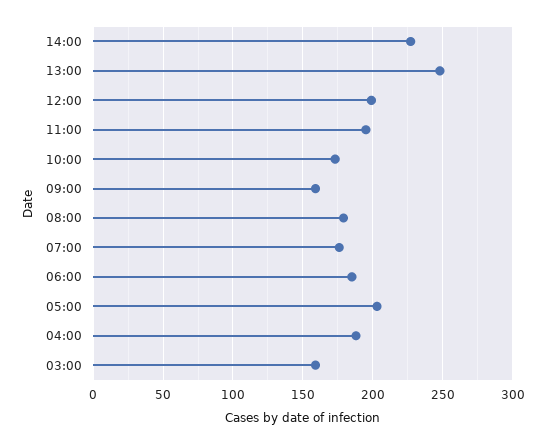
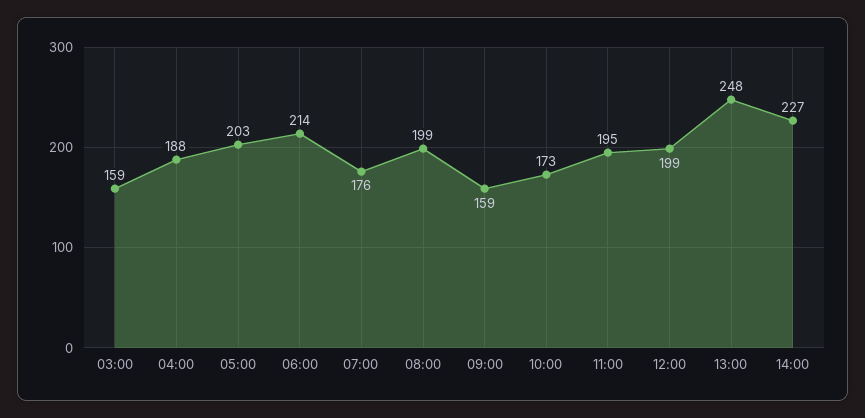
08:00: 180 -> 199
06:00: 185 -> 214

